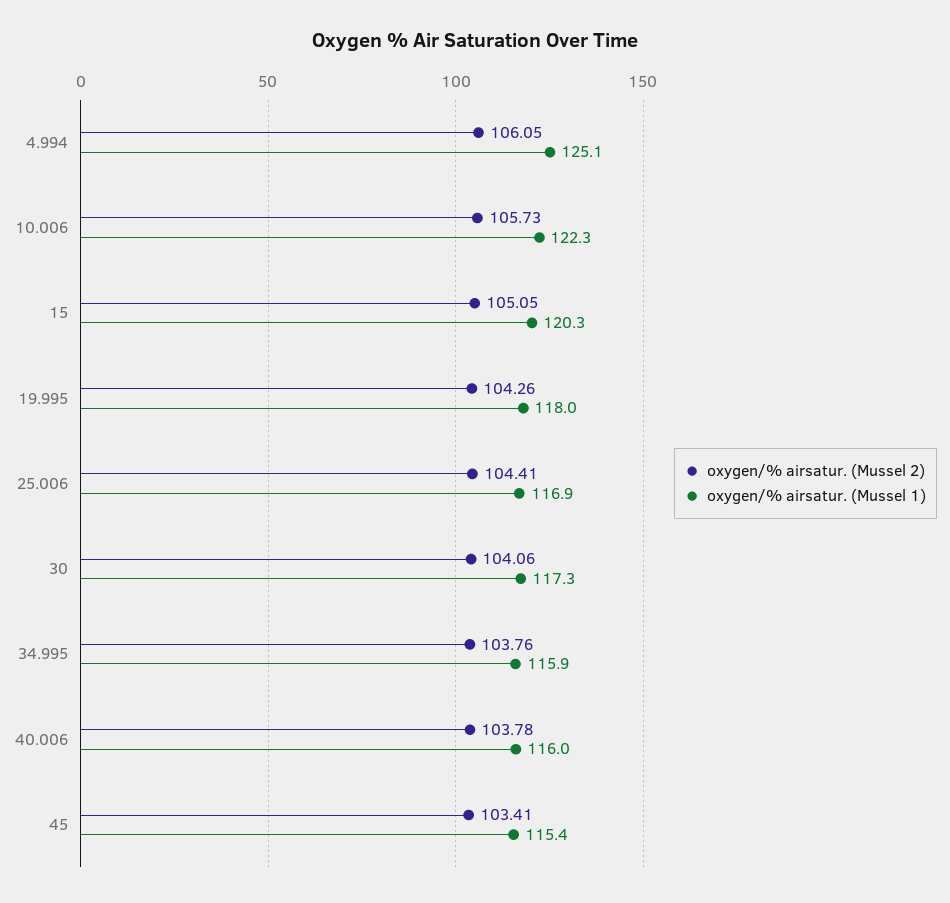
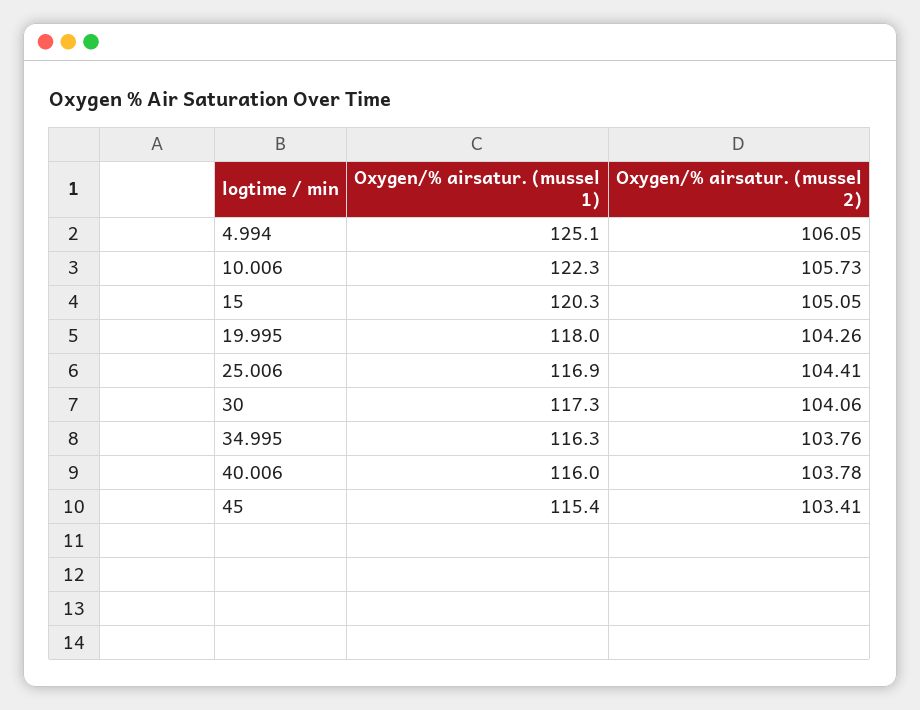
oxygen/% airsatur. (Mussel 1), 34.995: 115.9 -> 116.3

